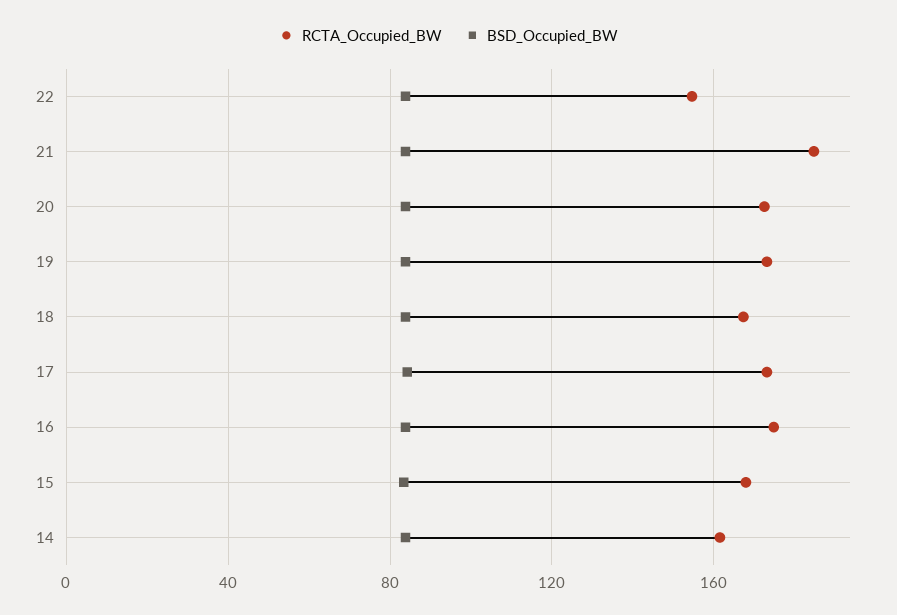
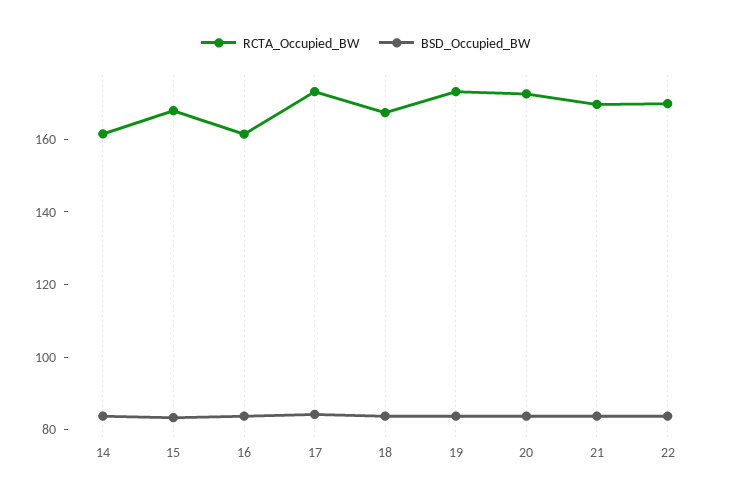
RCTA_Occupied_BW, 22: 155 -> 170
RCTA_Occupied_BW, 21: 185 -> 170
RCTA_Occupied_BW, 16: 175 -> 160

